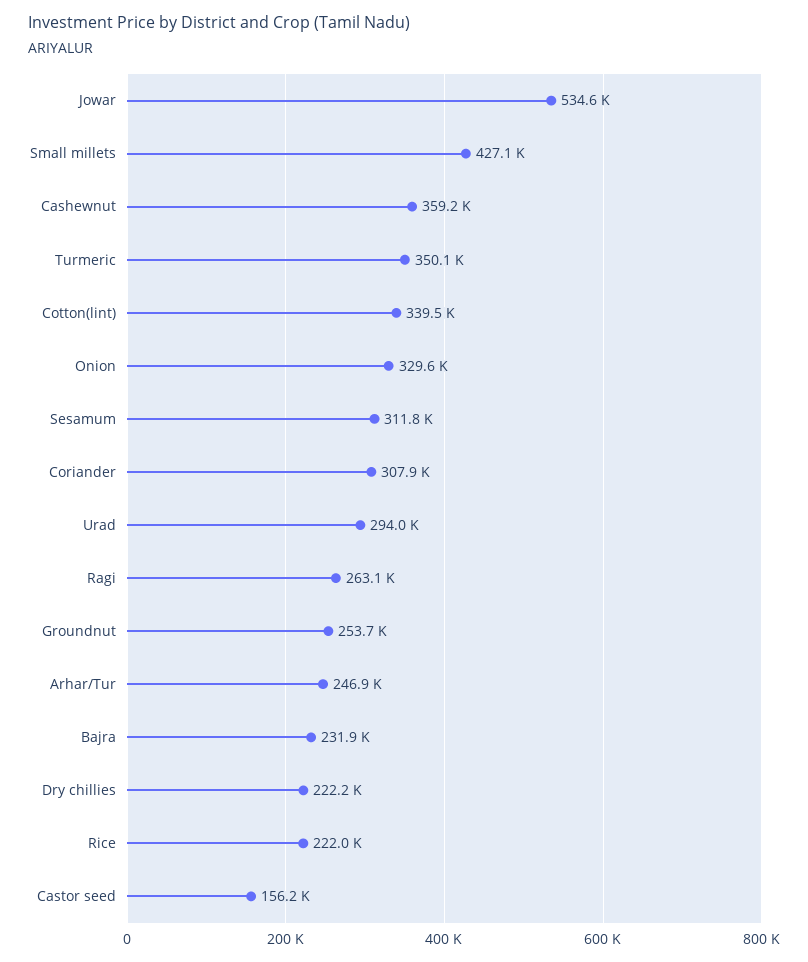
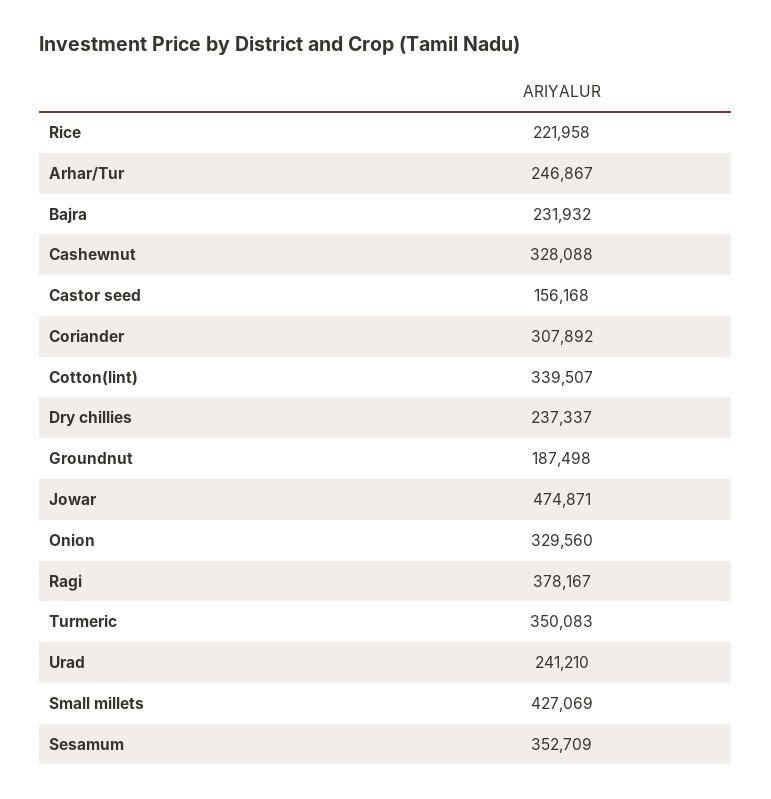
Jowar: 534600 -> 474871
Cashewnut: 359200 -> 328088
Sesamum: 311800 -> 352709
Urad: 294000 -> 241210
Ragi: 263100 -> 378167
Groundnut: 253700 -> 187498
Dry chillies: 222200 -> 237337

